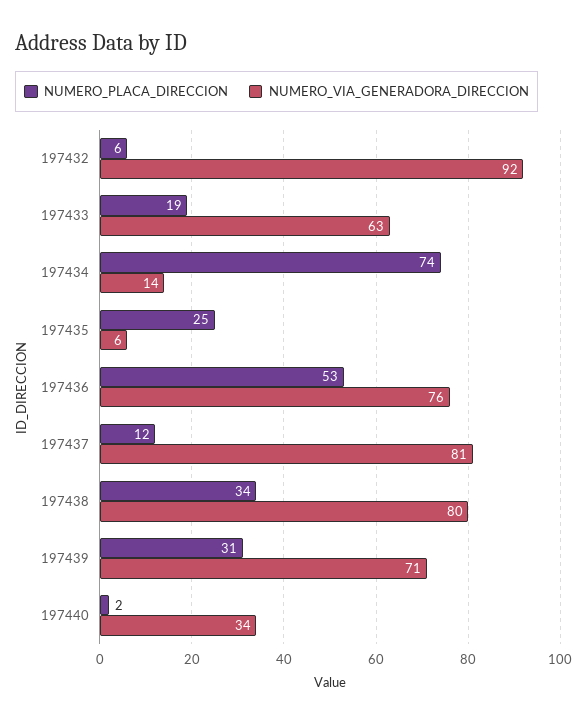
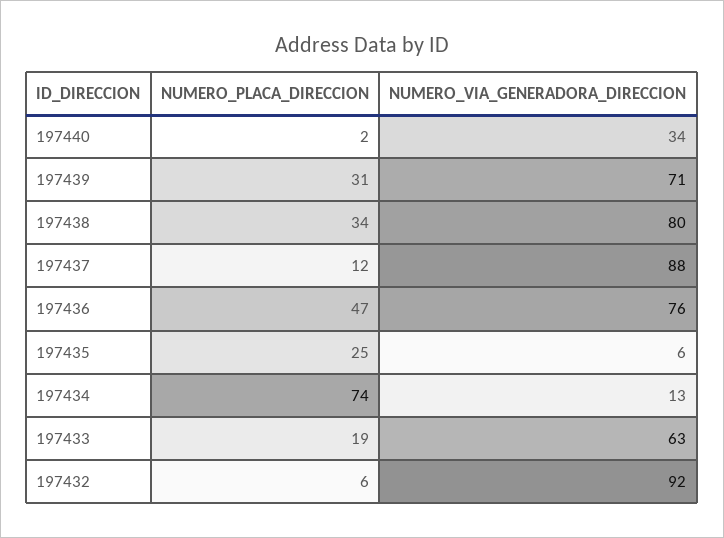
NUMERO_VIA_GENERADORA_DIRECCION, 197434: 14 -> 13
NUMERO_PLACA_DIRECCION, 197436: 53 -> 47
NUMERO_VIA_GENERADORA_DIRECCION, 197437: 81 -> 88

